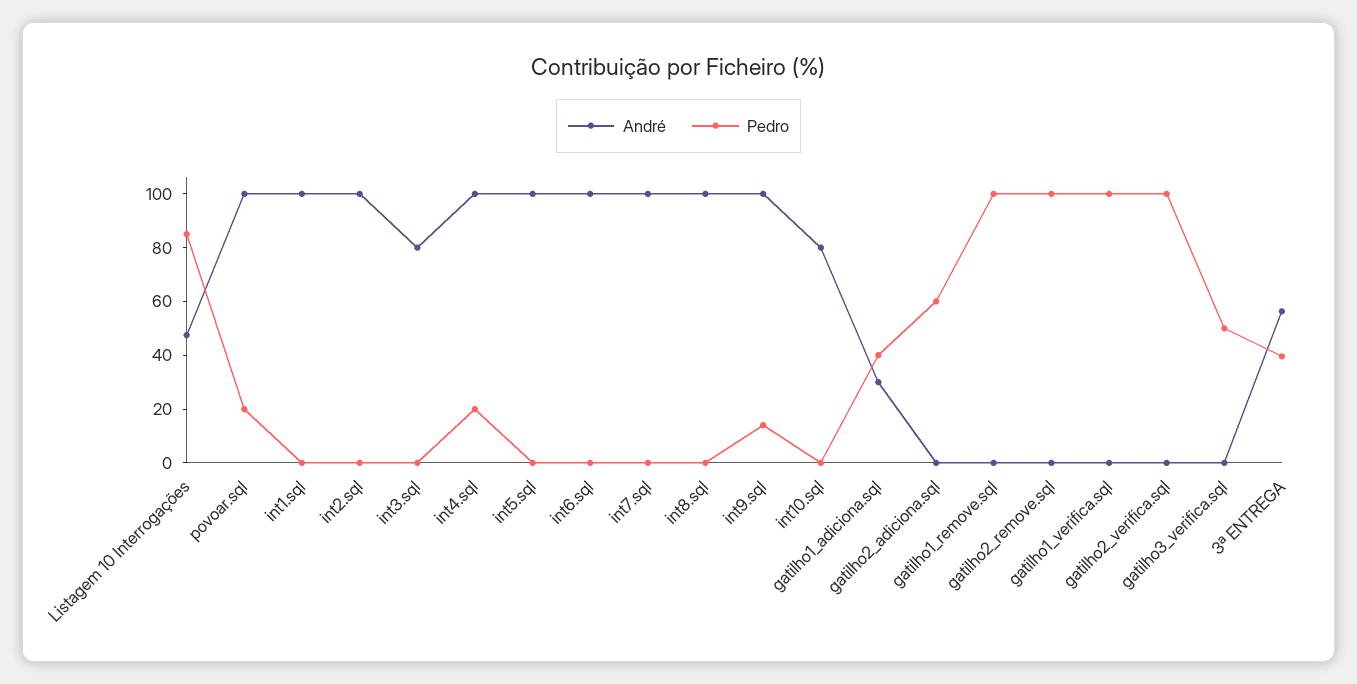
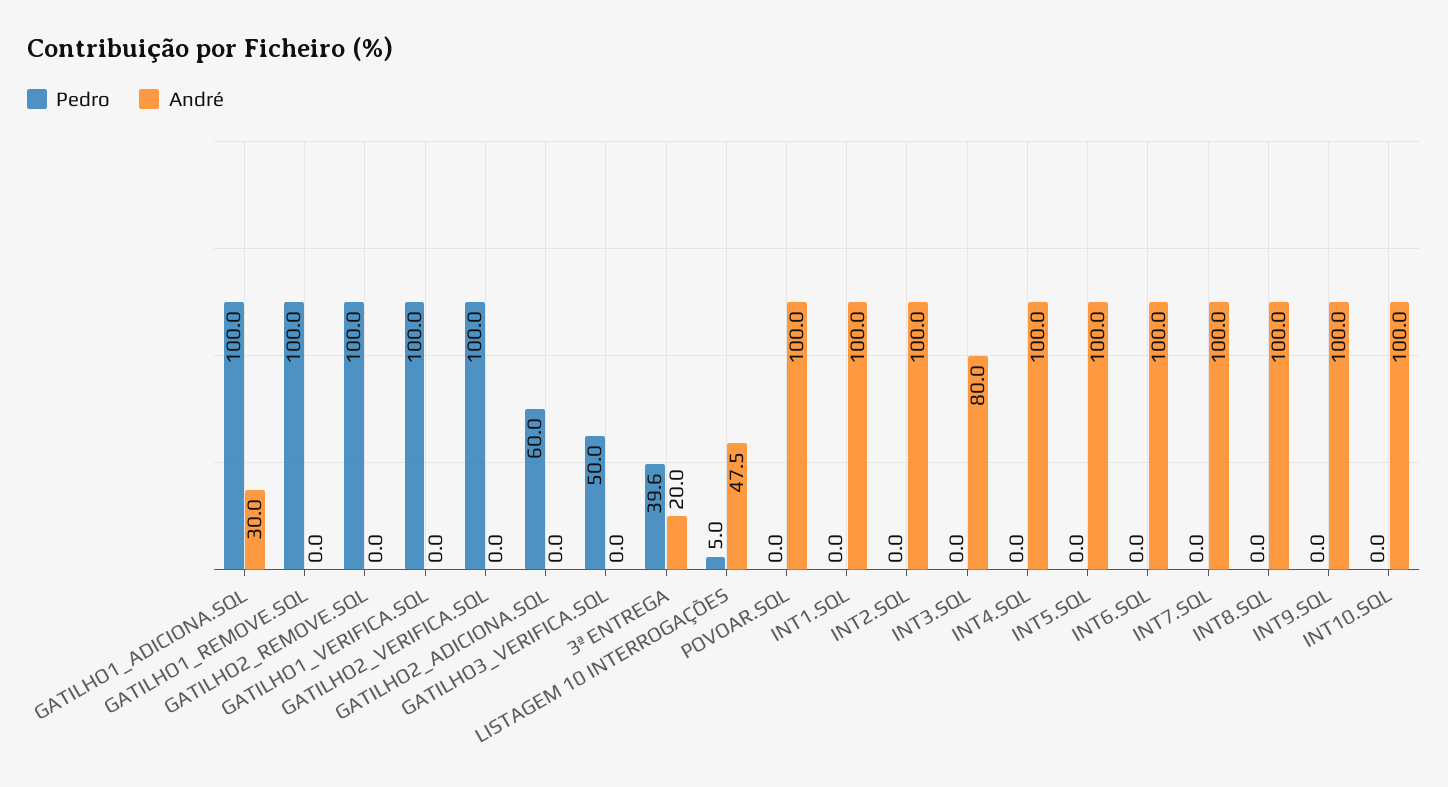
Pedro, Listagem 10 Interrogações: 85 -> 5
Pedro, povoar.sql: 20 -> 0
Pedro, int4.sql: 20 -> 0
Pedro, int9.sql: 15 -> 0
André, int10.sql: 80 -> 100
Pedro, gatilho1_adiciona.sql: 40 -> 100
André, 3ª ENTREGA: 55 -> 20

